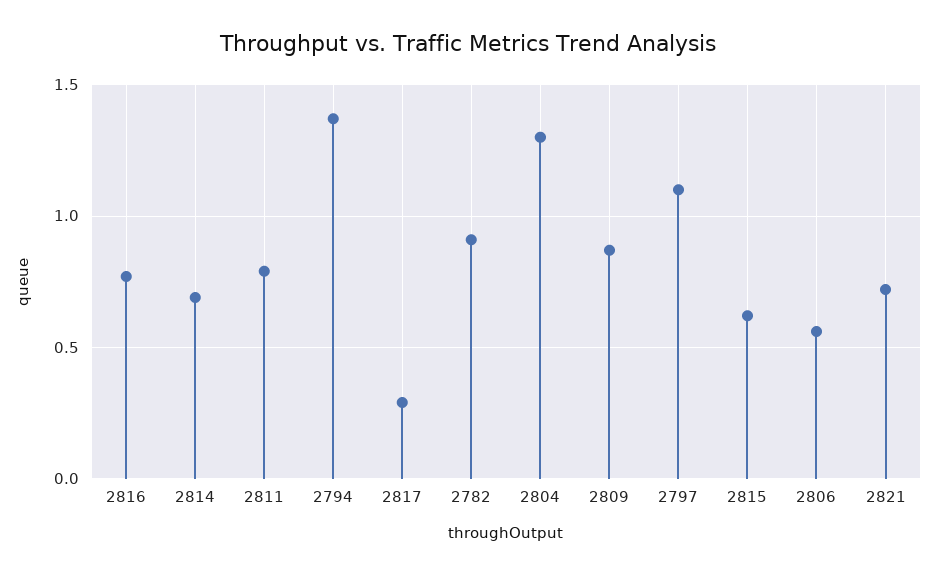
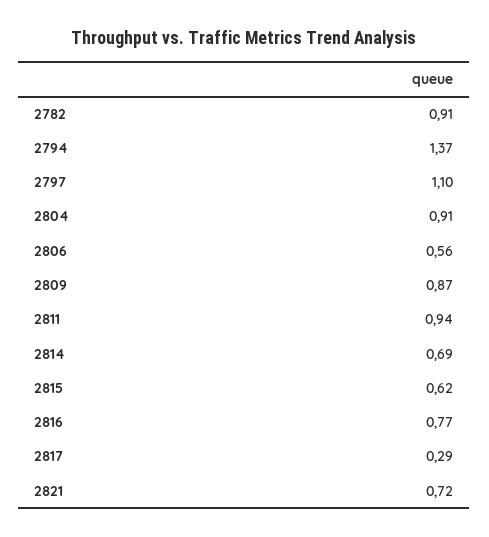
2811: 0.8 -> 0.94
2804: 1.3 -> 0.91

